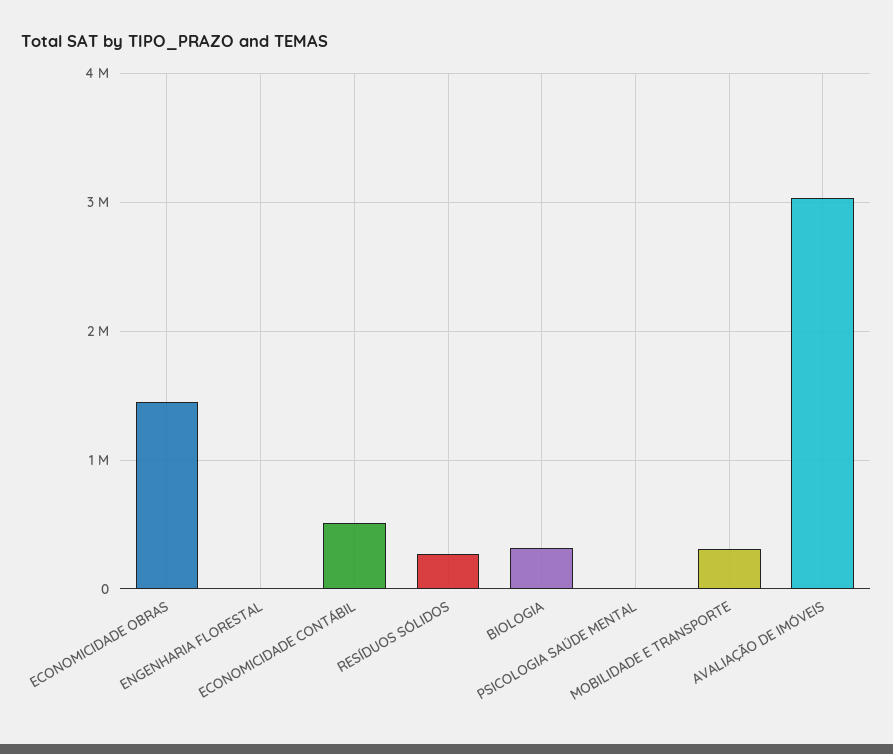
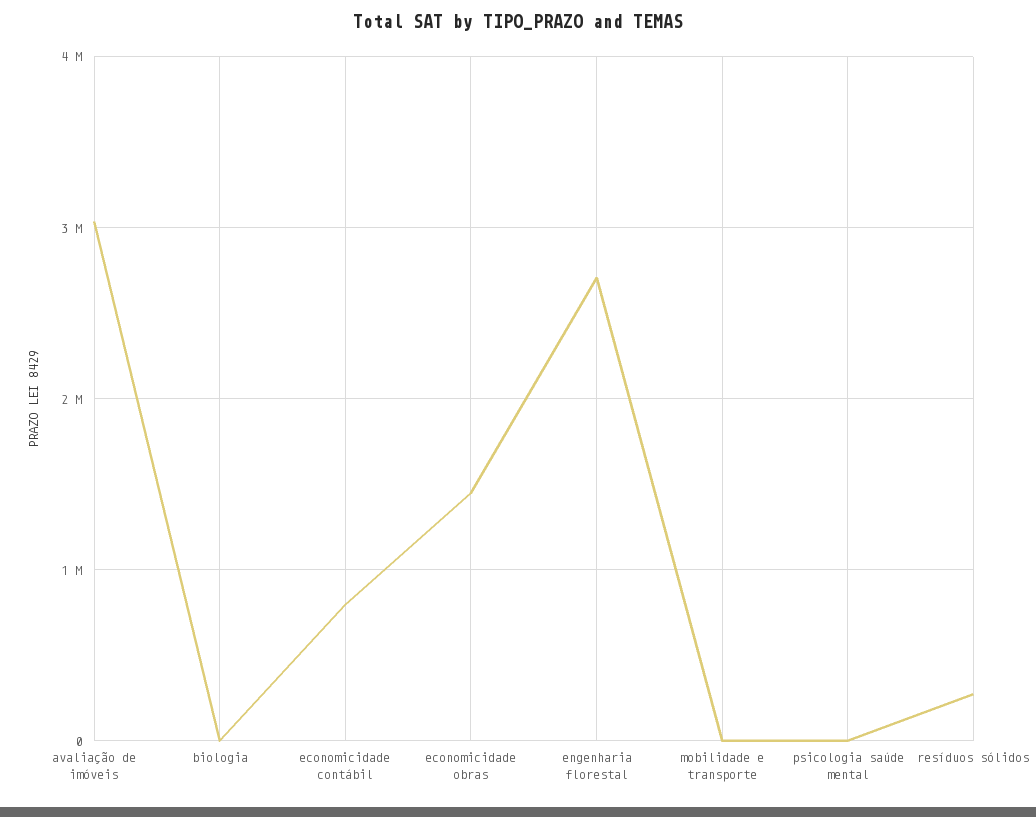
ENGENHARIA FLORESTAL: 0 -> 2700000
ECONOMICIDADE CONTÁBIL: 500000 -> 800000
BIOLOGIA: 300000 -> 0
MOBILIDADE E TRANSPORTE: 300000 -> 0

